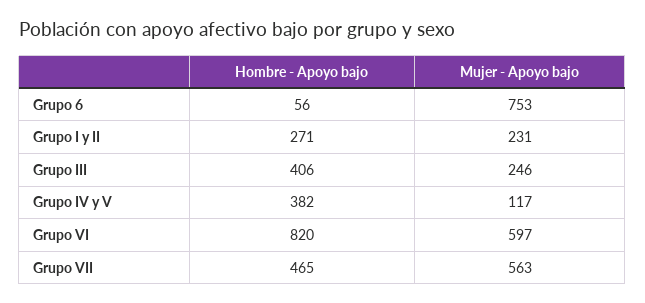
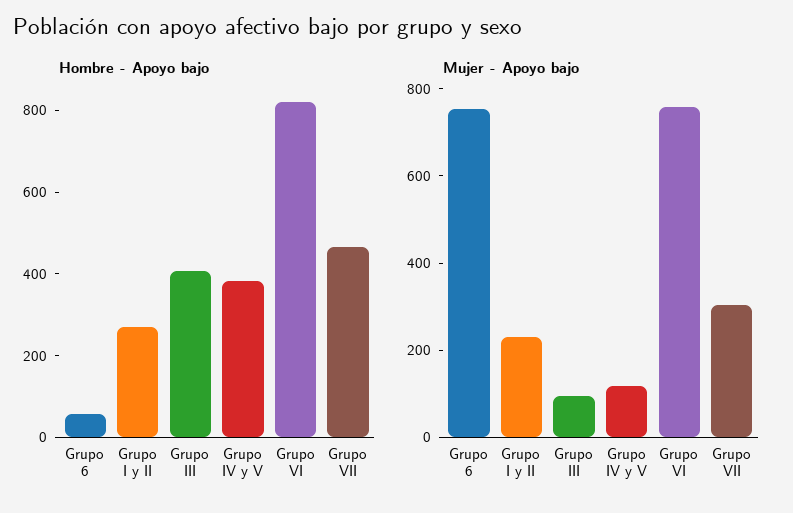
Mujer - Apoyo bajo, Grupo III: 246 -> 100
Mujer - Apoyo bajo, Grupo VI: 597 -> 750
Mujer - Apoyo bajo, Grupo VII: 563 -> 300

